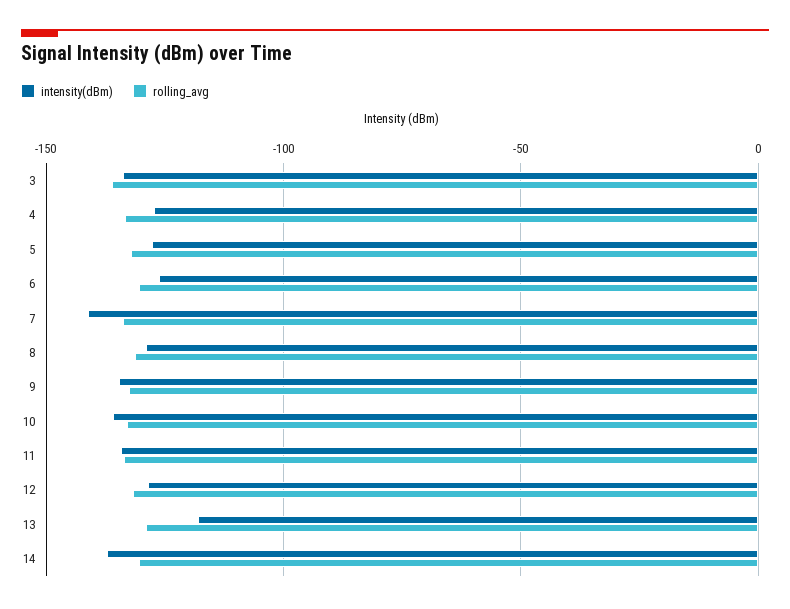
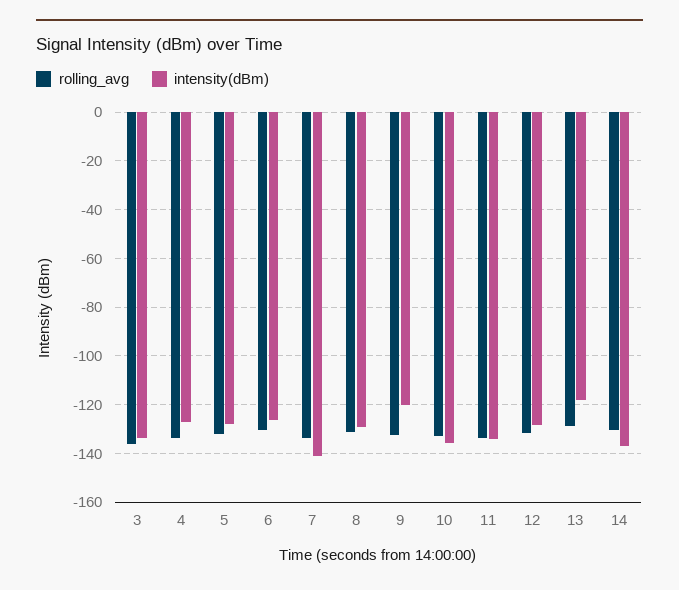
intensity(dBm), 9: -135 -> -120

